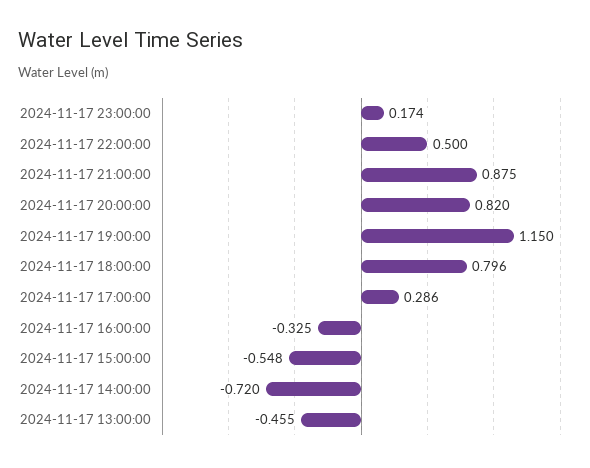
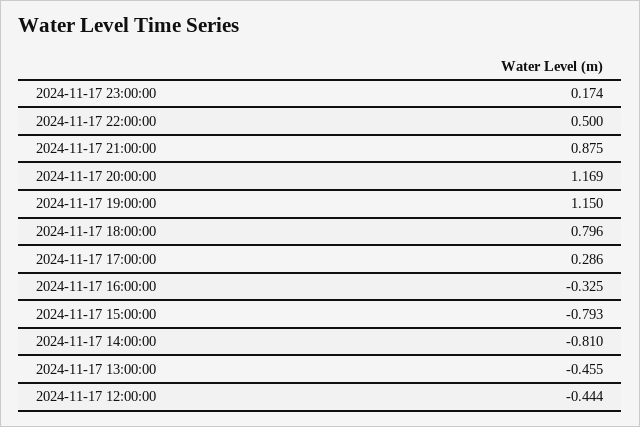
2024-11-17 20:00:00: 0.82 -> 1.169
2024-11-17 15:00:00: -0.548 -> -0.793
2024-11-17 14:00:00: -0.72 -> -0.81
2024-11-17 12:00:00: none -> -0.444

